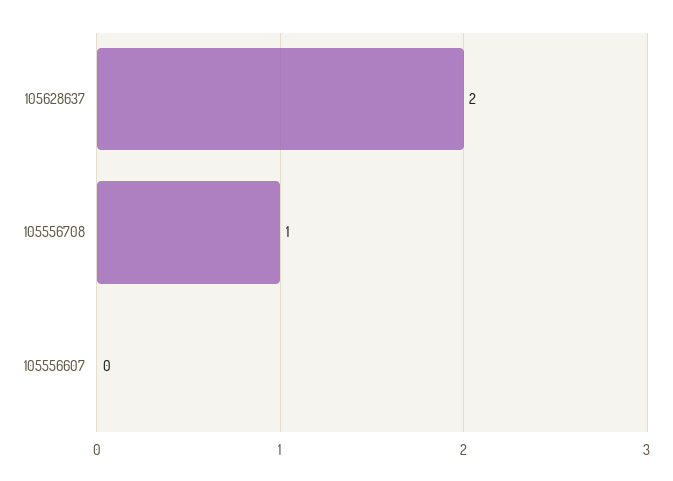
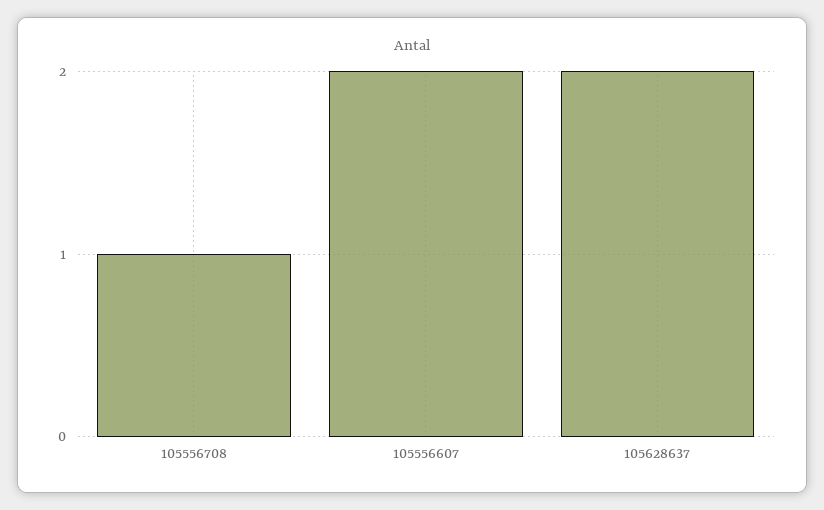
105556607: 0 -> 2

